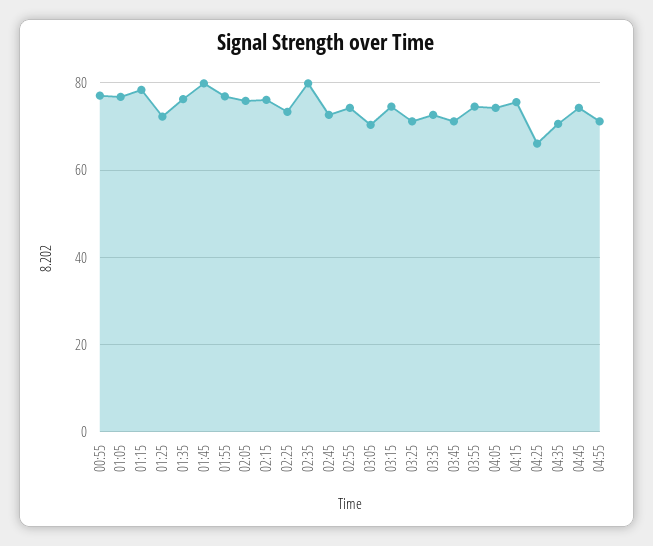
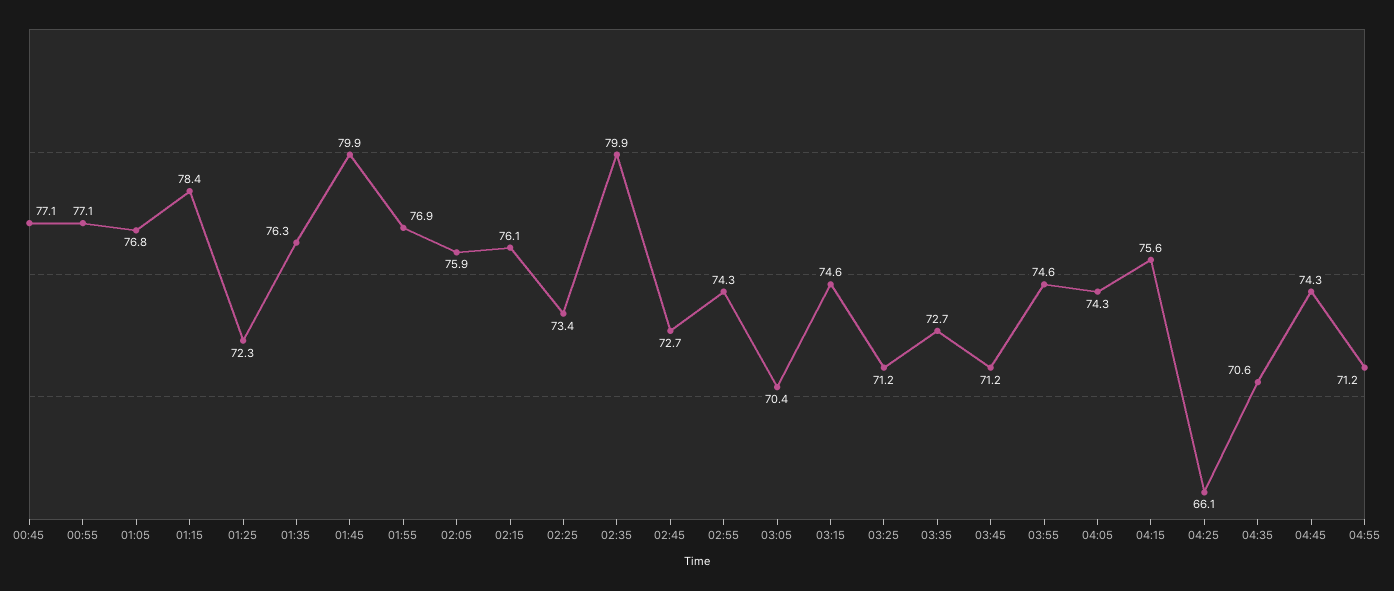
00:45: none -> 77.1

